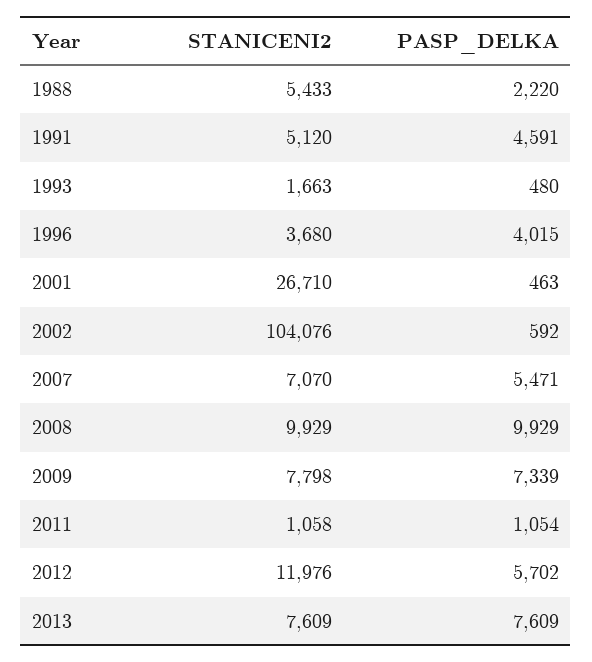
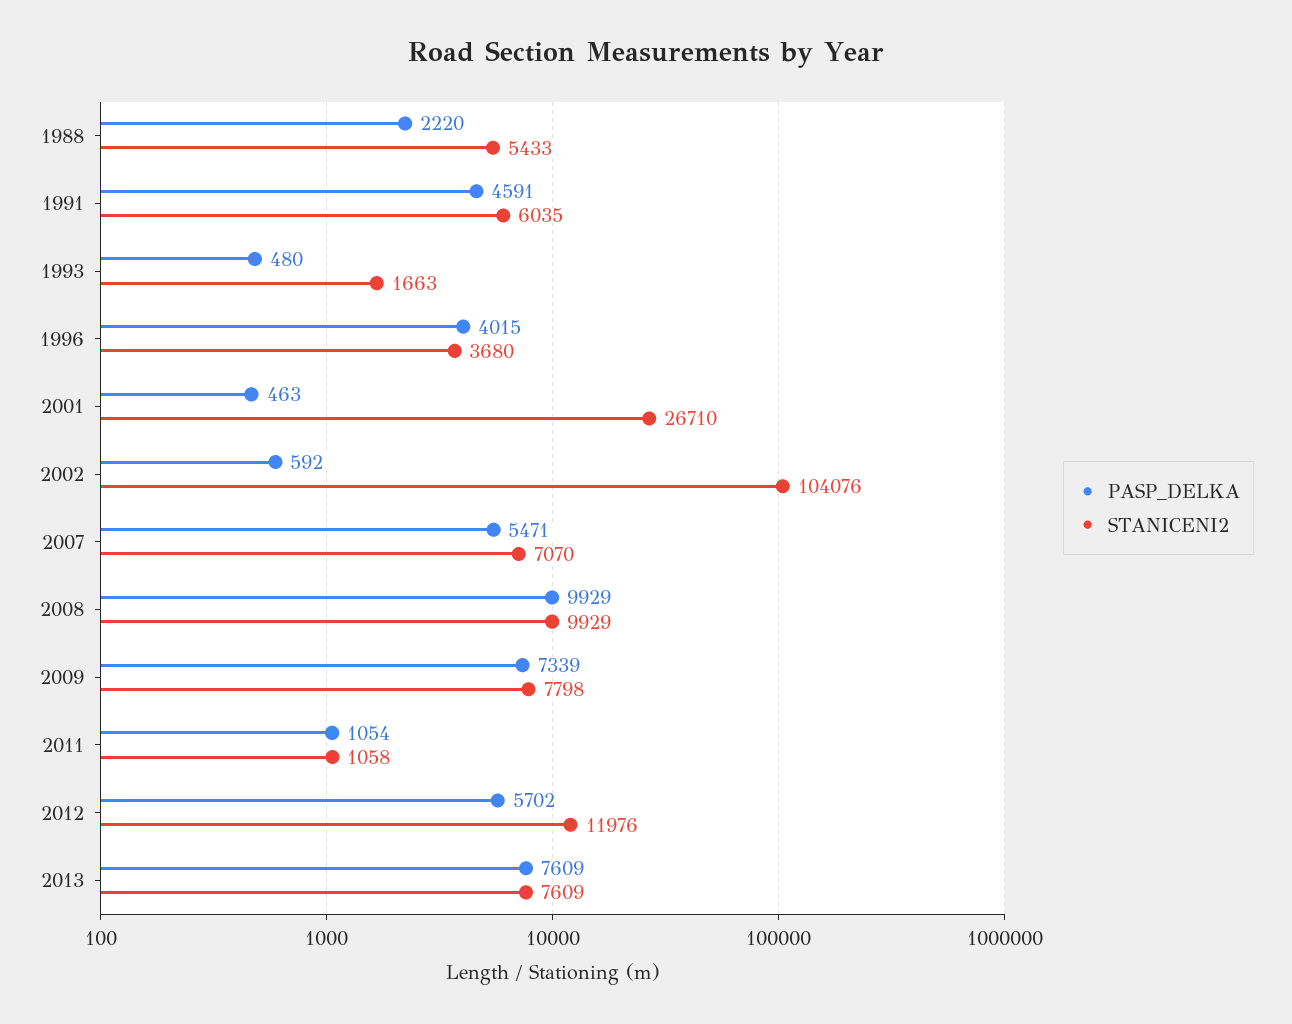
STANICENI2, 1991: 5120 -> 6035

